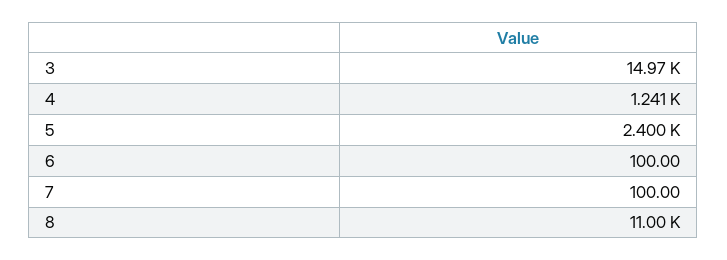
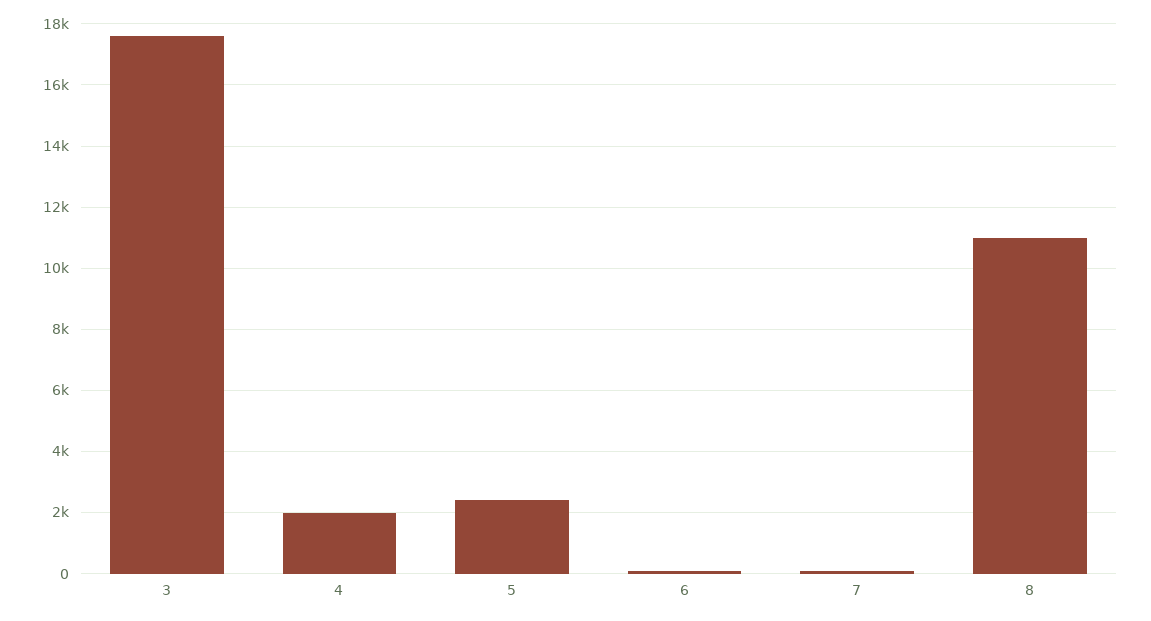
3: 14970 -> 17600
4: 1241 -> 2000

